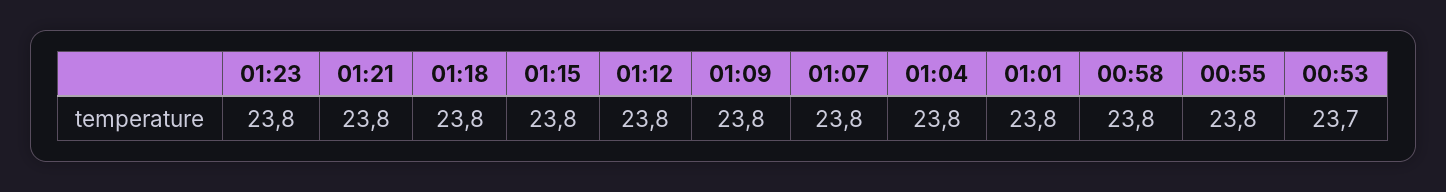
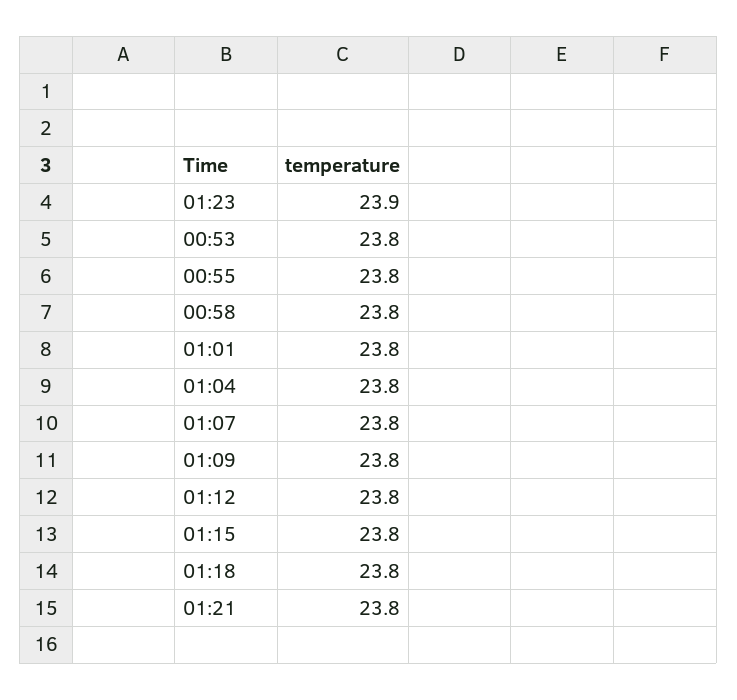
01:23: 23.8 -> 23.9
00:53: 23.7 -> 23.8

